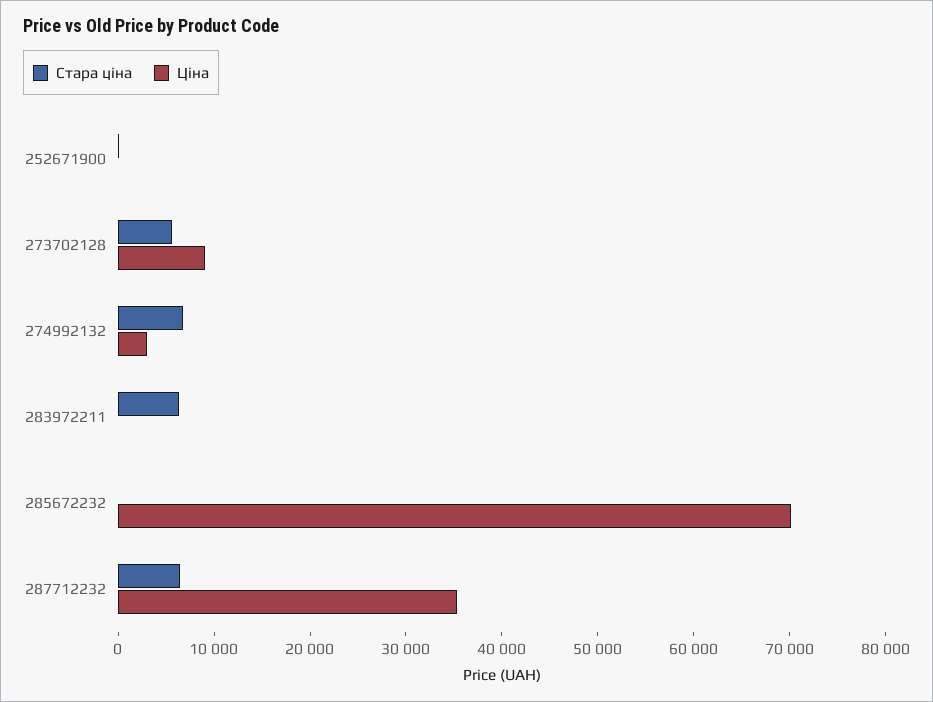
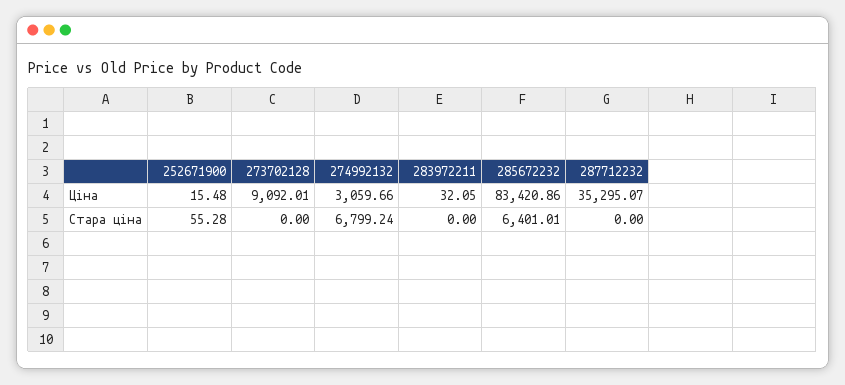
Стара ціна, 273702128: 6000 -> 0
Стара ціна, 283972211: 6000 -> 0
Стара ціна, 285672232: 0 -> 6401.01
Ціна, 285672232: 70000 -> 83420.86
Стара ціна, 287712232: 6000 -> 0

